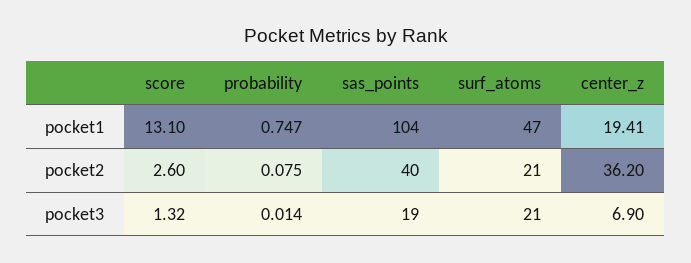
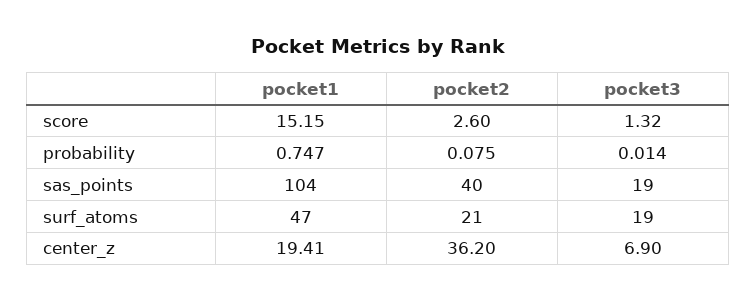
score, pocket1: 13.1 -> 15.15
surf_atoms, pocket3: 21 -> 19

